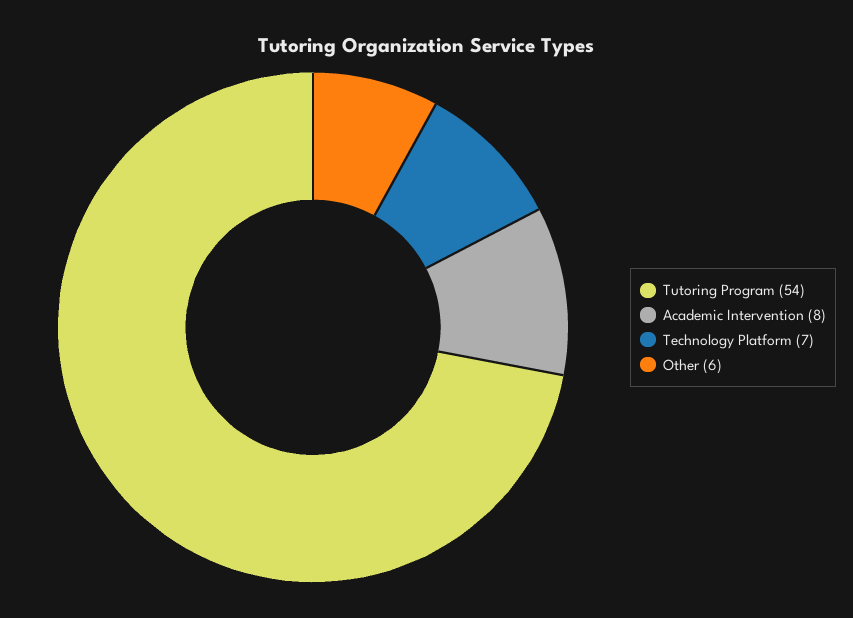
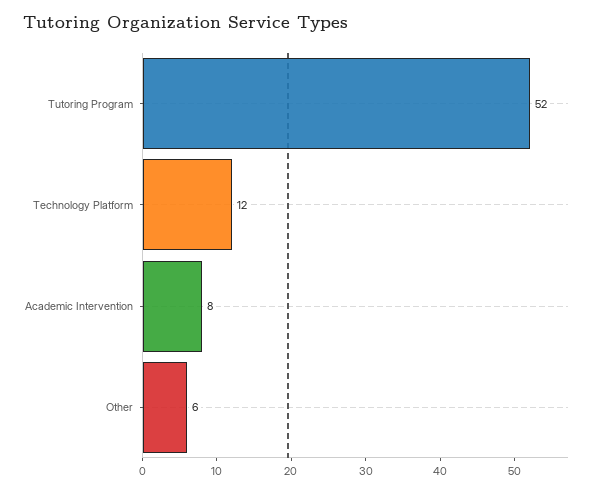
Tutoring Program: 54 -> 52
Technology Platform: 7 -> 12

